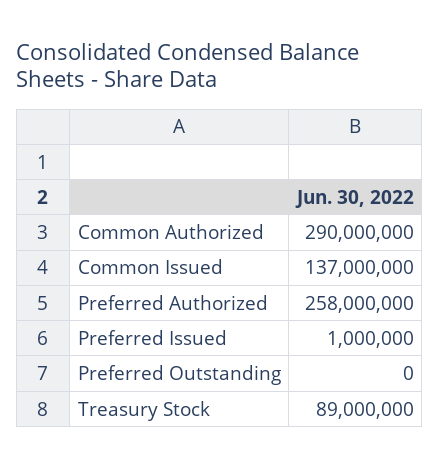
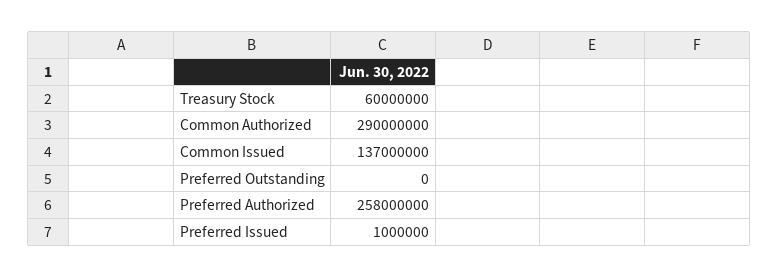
Treasury Stock: 89000000 -> 60000000

